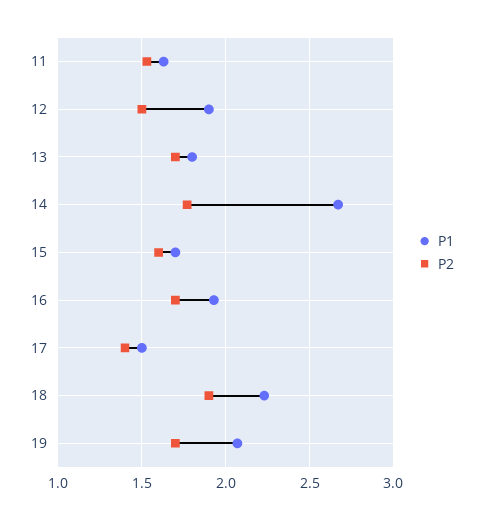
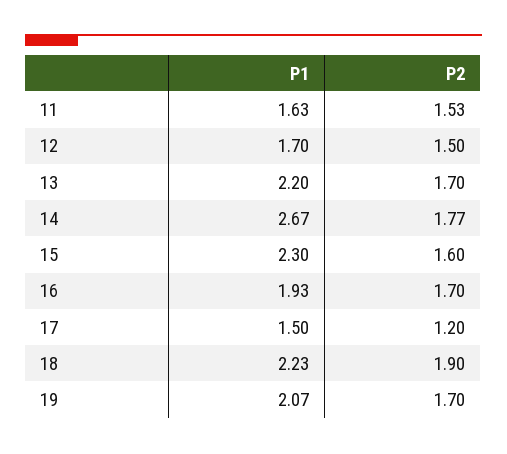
P1, 12: 1.9 -> 1.7
P1, 13: 1.8 -> 2.2
P1, 15: 1.7 -> 2.3
P2, 17: 1.4 -> 1.2

